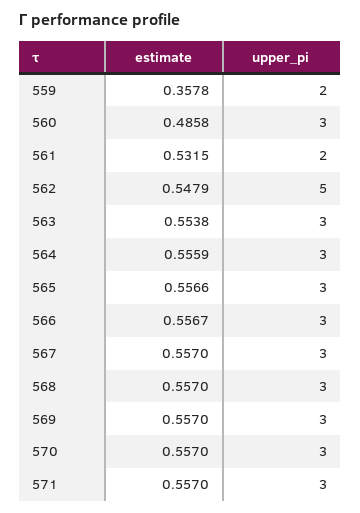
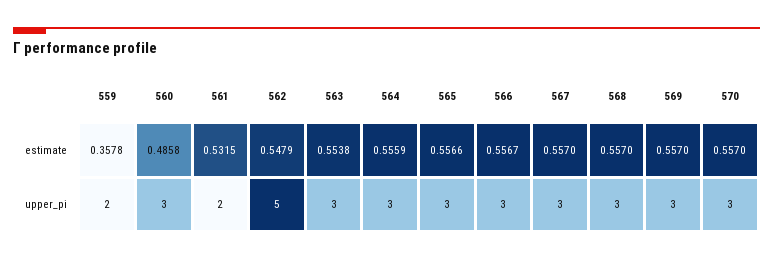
estimate, 571: 0.557 -> none
upper_pi, 571: 3 -> none

